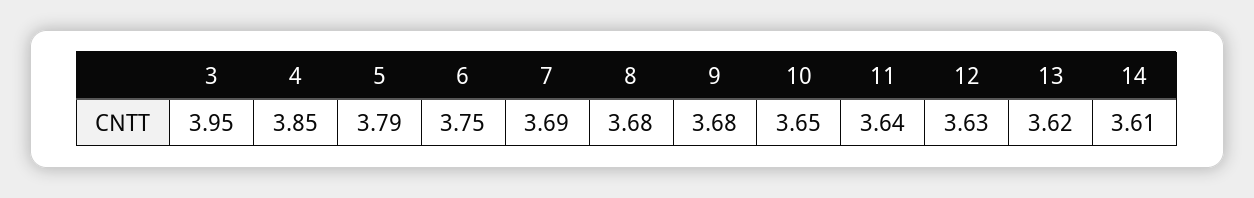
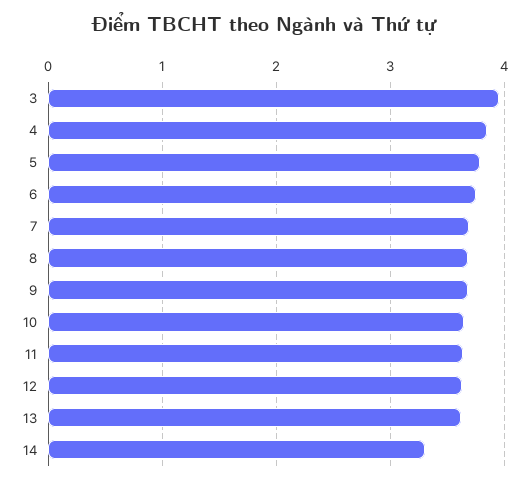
14: 3.61 -> 3.3

